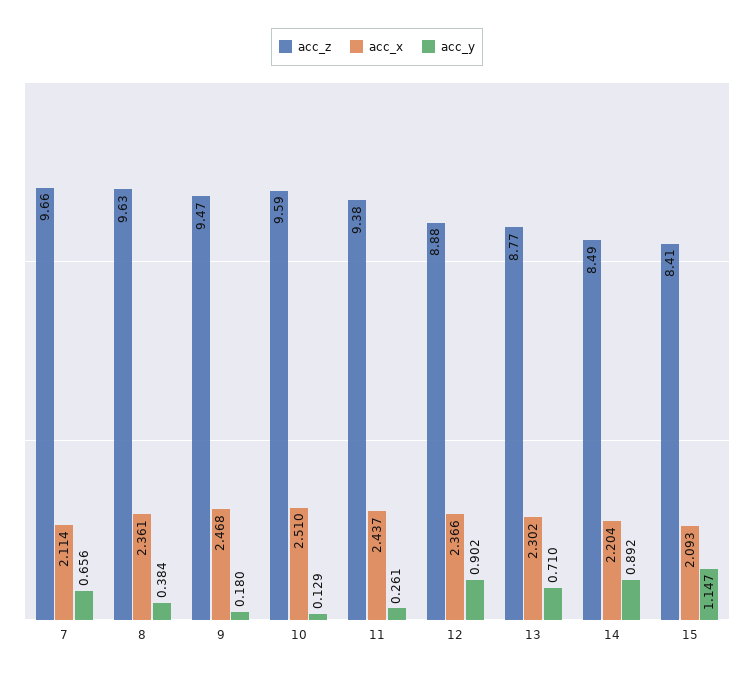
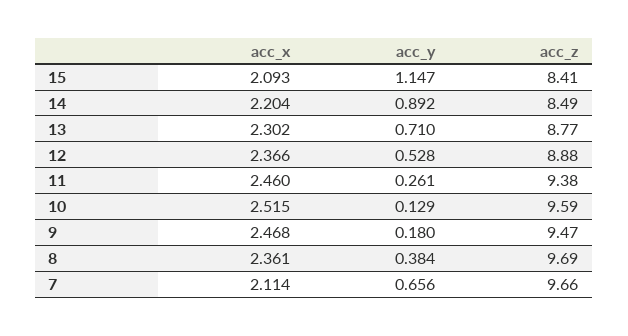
acc_z, 8: 9.63 -> 9.69
acc_x, 10: 2.51 -> 2.515
acc_x, 11: 2.437 -> 2.46
acc_y, 12: 0.902 -> 0.528

